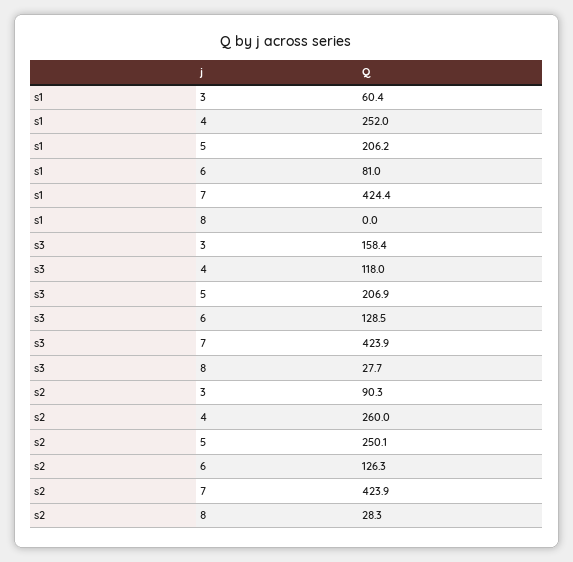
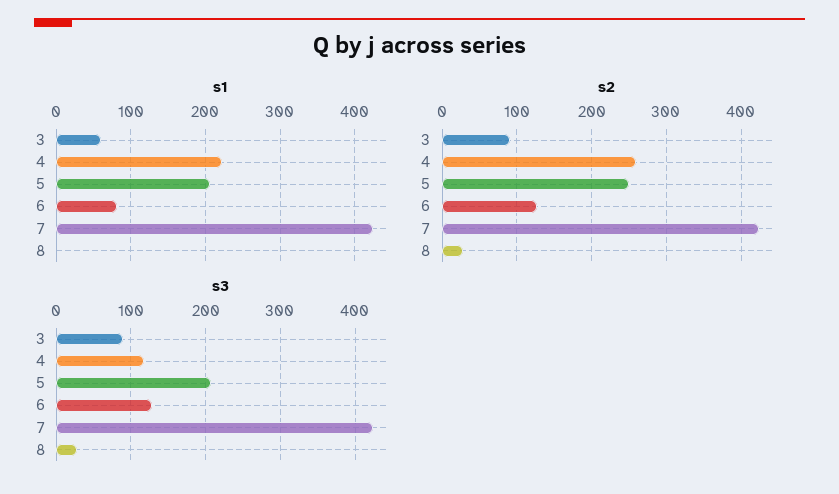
s1, 4: 252 -> 220
s3, 3: 158.4 -> 90

